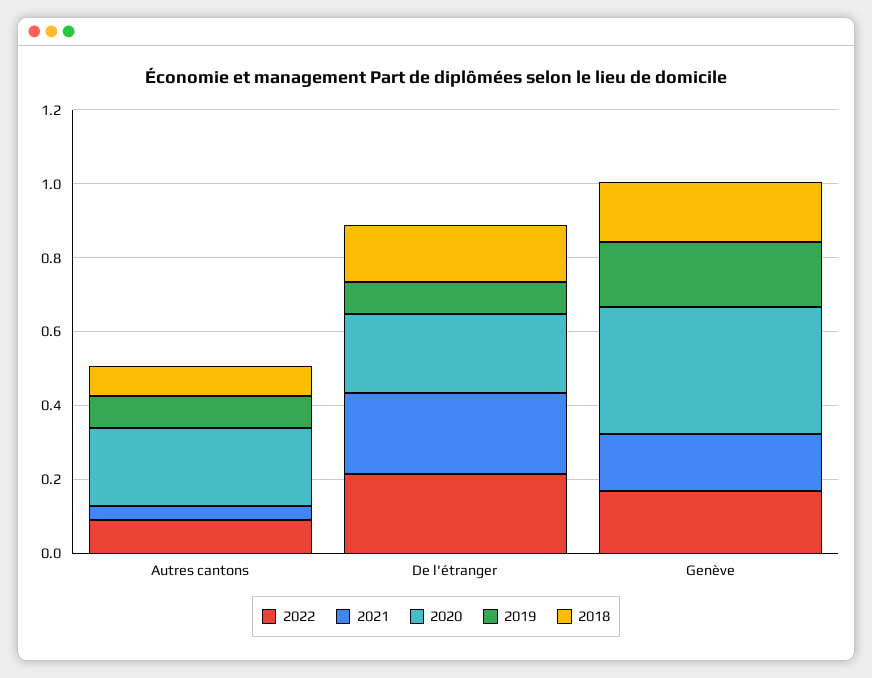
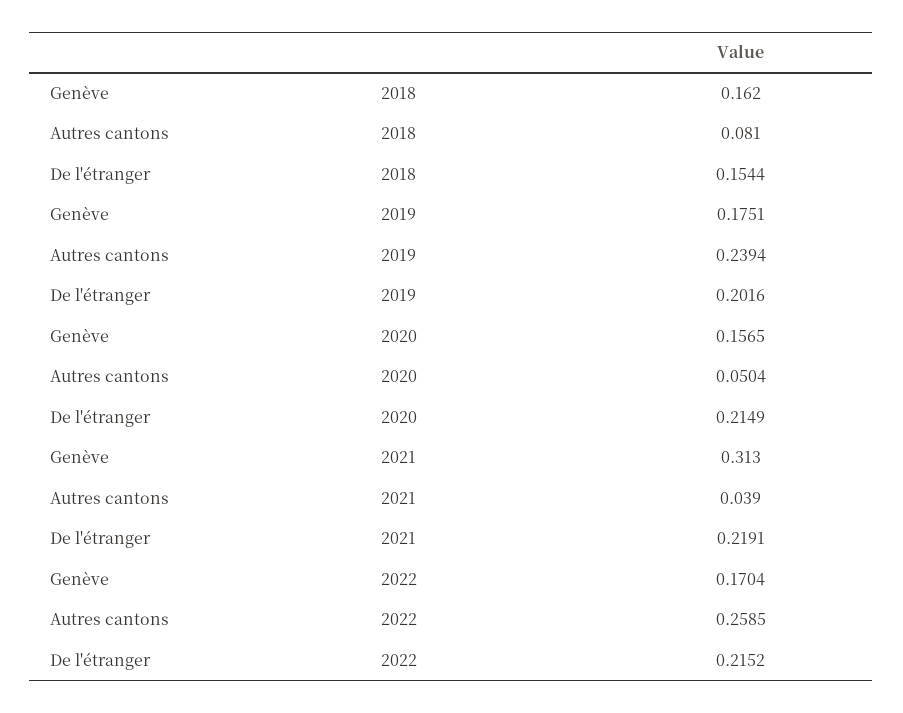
2022, Autres cantons: 0.1 -> 0.2585
2020, Autres cantons: 0.2 -> 0.0504
2019, Autres cantons: 0.1 -> 0.2394
2019, De l'étranger: 0.1 -> 0.2016
2021, Genève: 0.15 -> 0.313
2020, Genève: 0.35 -> 0.1565

